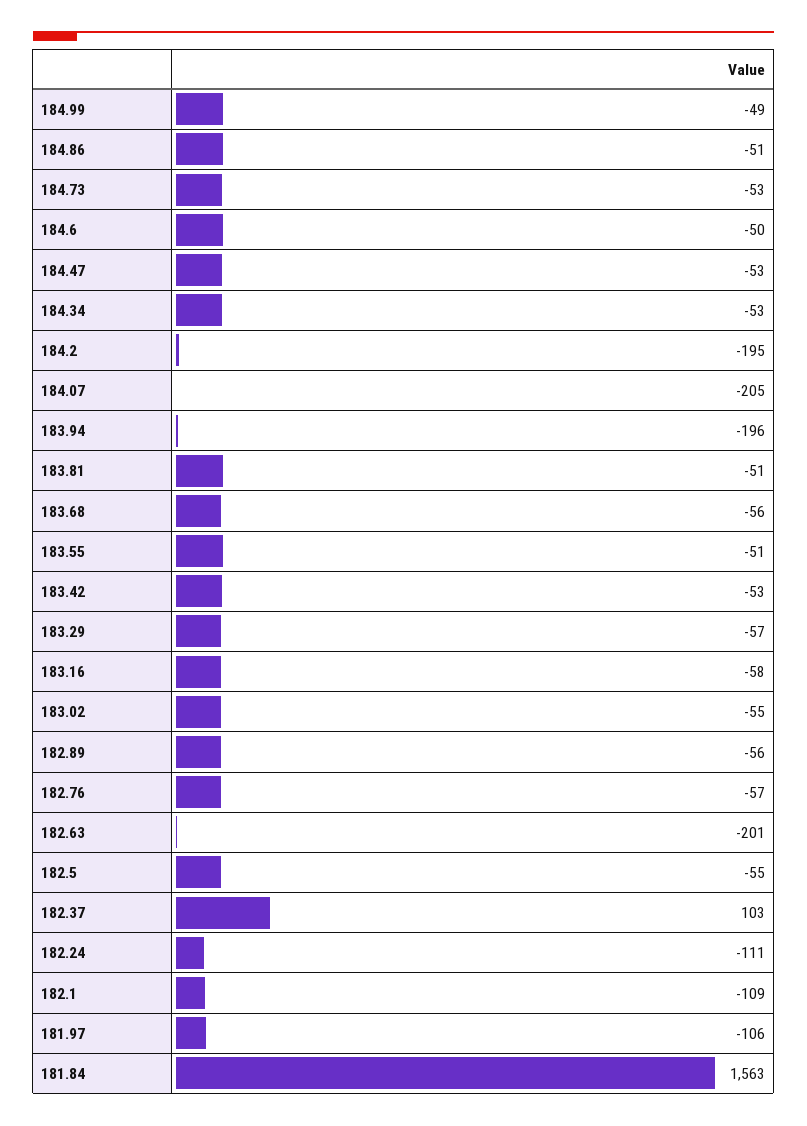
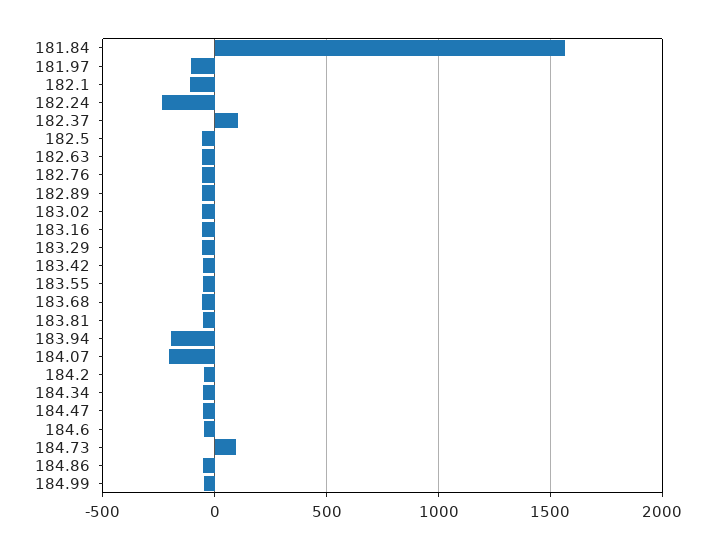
184.73: -53 -> 100
184.2: -195 -> -50
182.63: -201 -> -50
182.24: -111 -> -250

